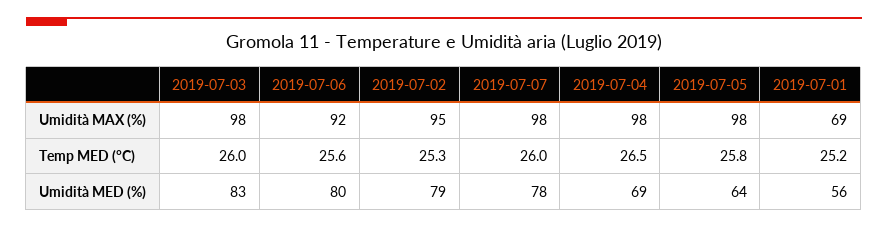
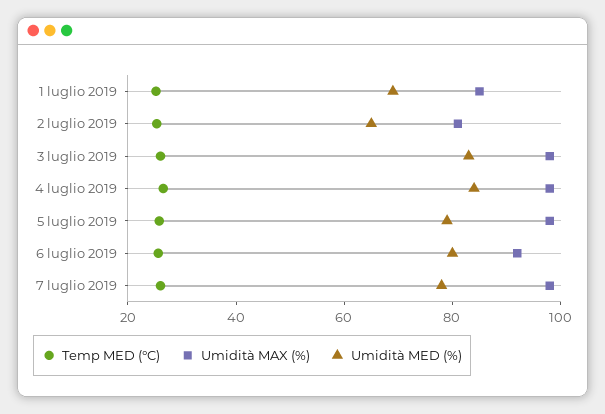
Umidità MAX (%), 2019-07-02: 95 -> 80
Umidità MAX (%), 2019-07-01: 69 -> 85
Umidità MED (%), 2019-07-02: 79 -> 65
Umidità MED (%), 2019-07-04: 69 -> 85
Umidità MED (%), 2019-07-05: 64 -> 80
Umidità MED (%), 2019-07-01: 56 -> 70

